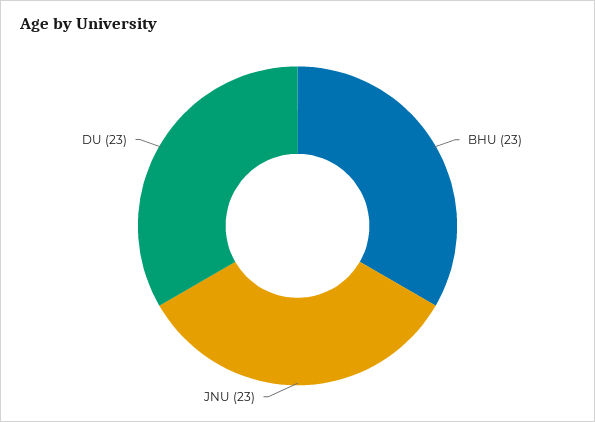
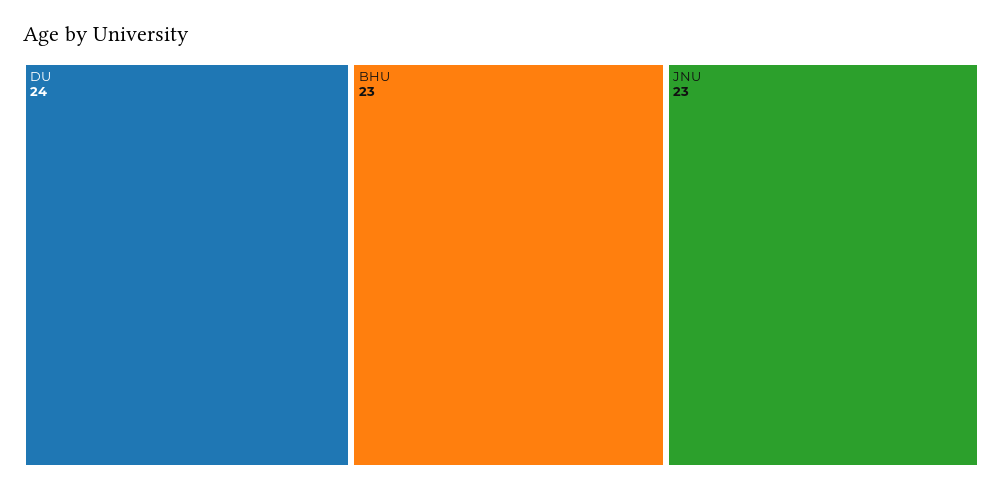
DU: 23 -> 24

